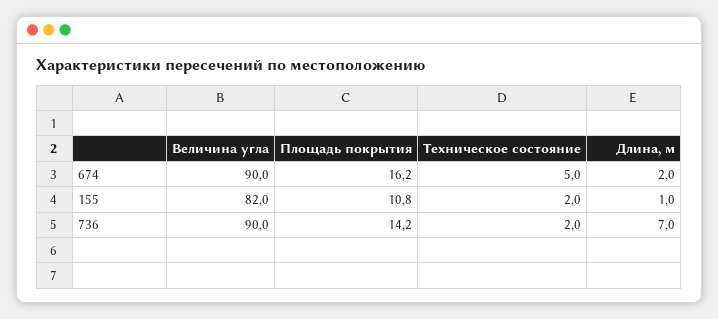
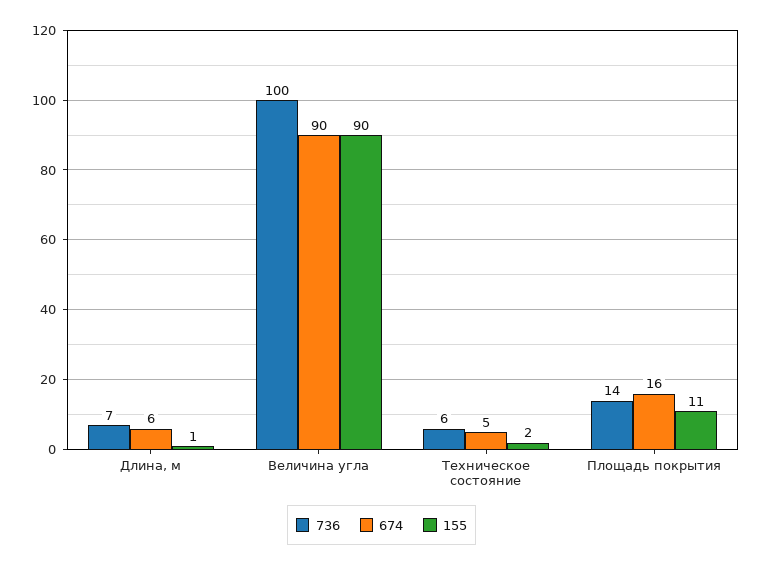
674, Длина, м: 2 -> 6
155, Величина угла: 82 -> 90
736, Величина угла: 90 -> 100
736, Техническое состояние: 2 -> 6

